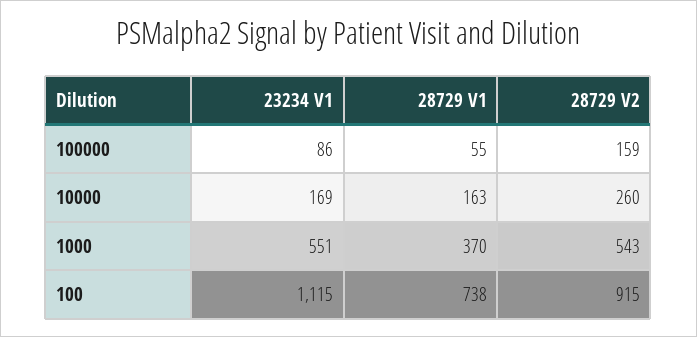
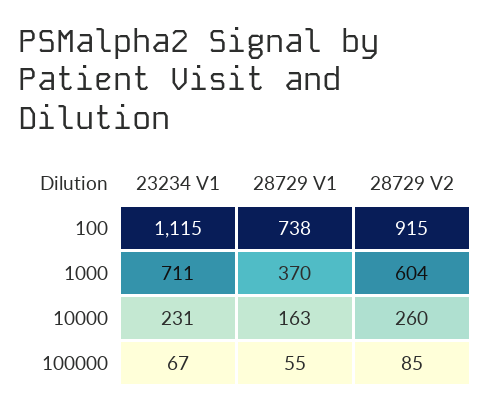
23234 V1, 100000: 86 -> 67
28729 V2, 100000: 159 -> 85
23234 V1, 10000: 169 -> 231
23234 V1, 1000: 551 -> 711
28729 V2, 1000: 543 -> 604

